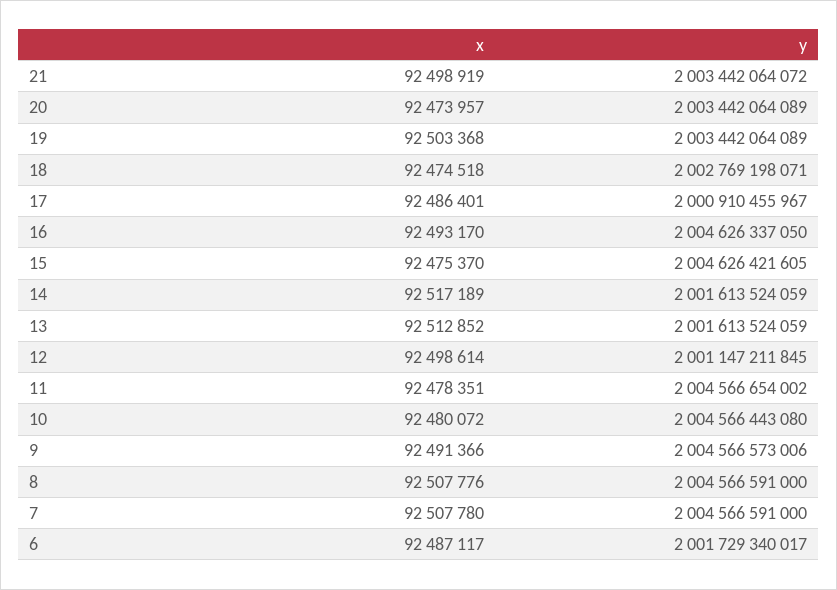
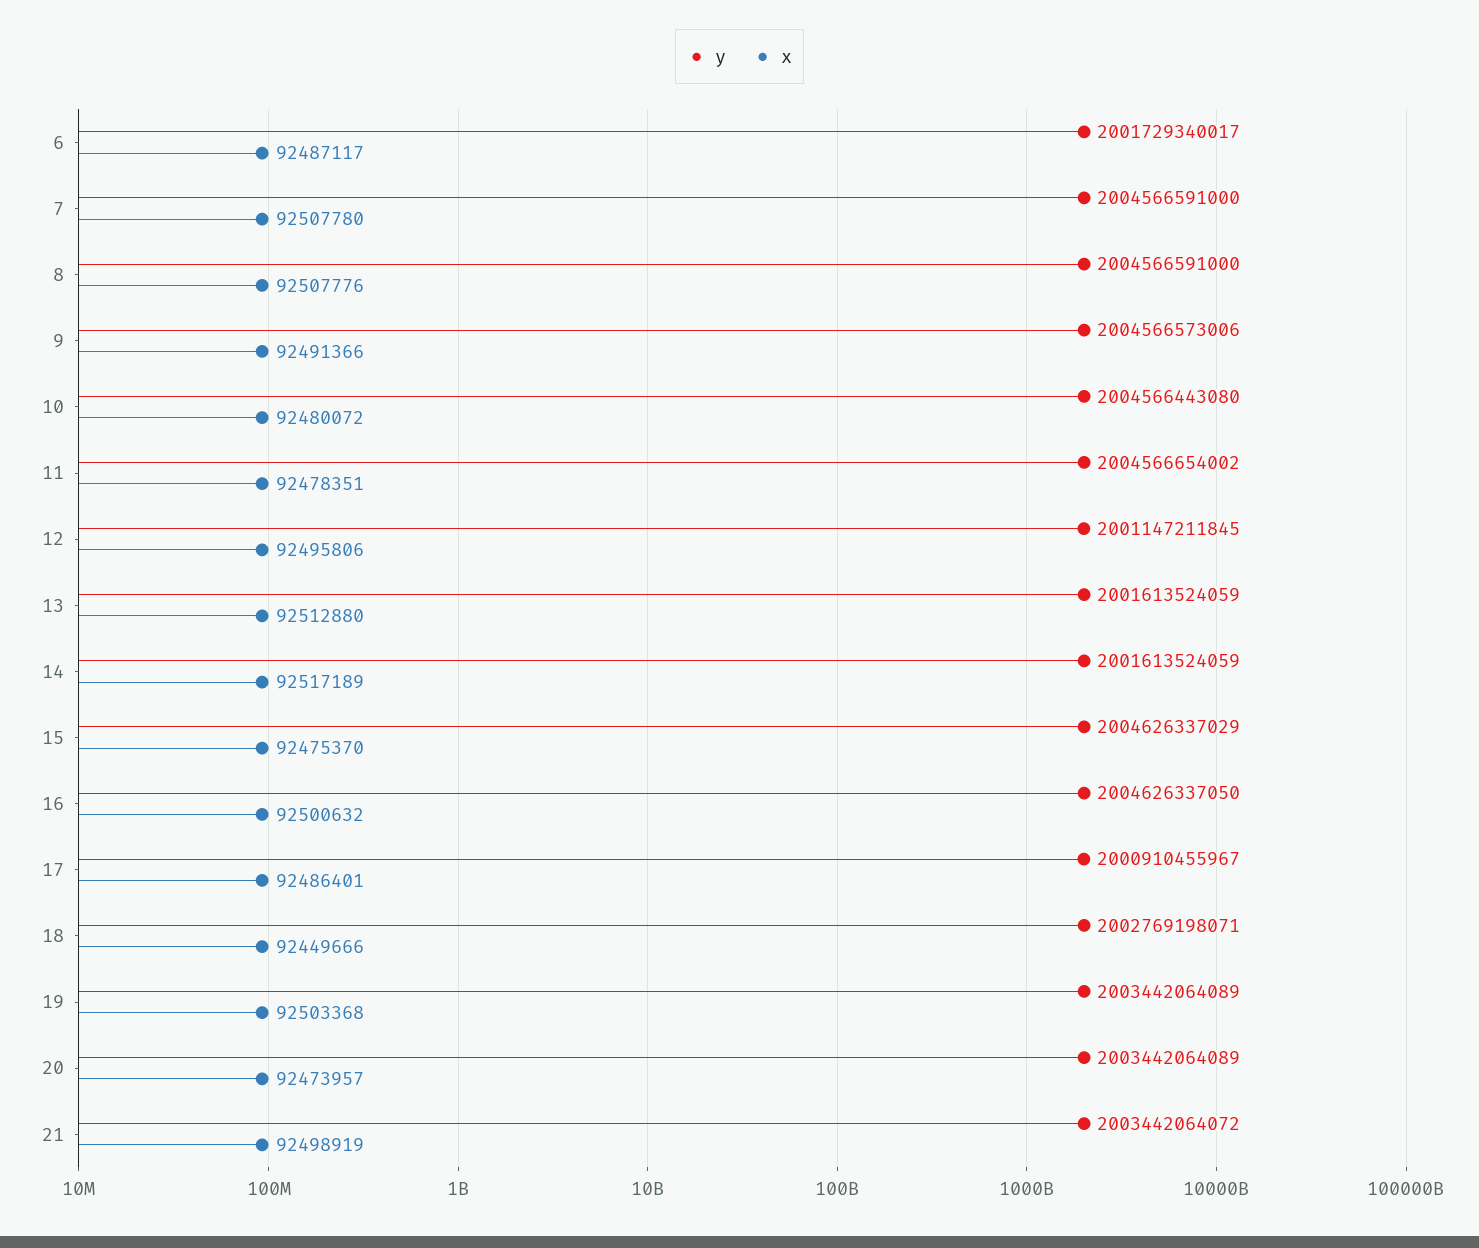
x, 18: 92474518 -> 92449666
x, 16: 92493170 -> 92500632
y, 15: 2004626421605 -> 2004626337029
x, 13: 92512852 -> 92512880
x, 12: 92498614 -> 92495806

